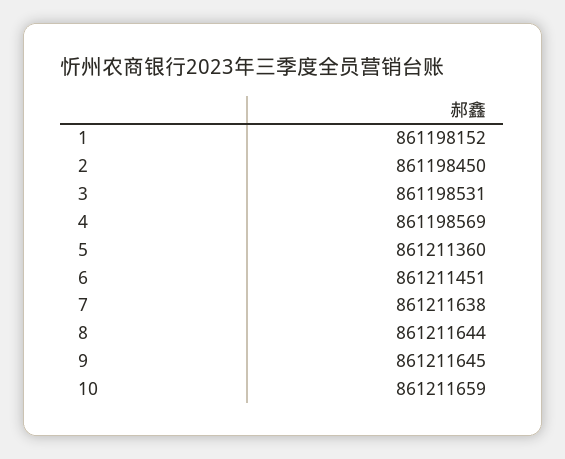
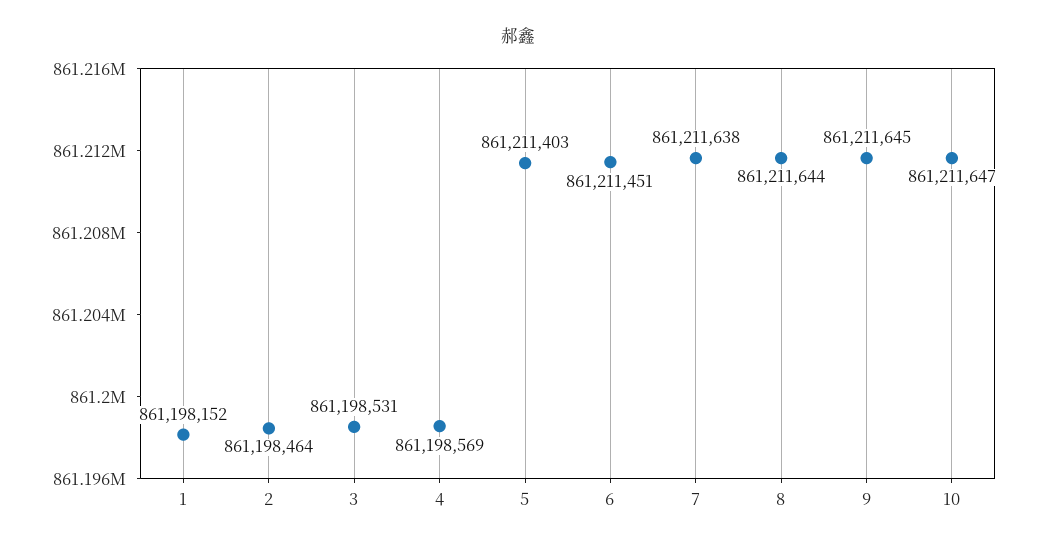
2: 861198450 -> 861198464
5: 861211360 -> 861211403
10: 861211659 -> 861211647

